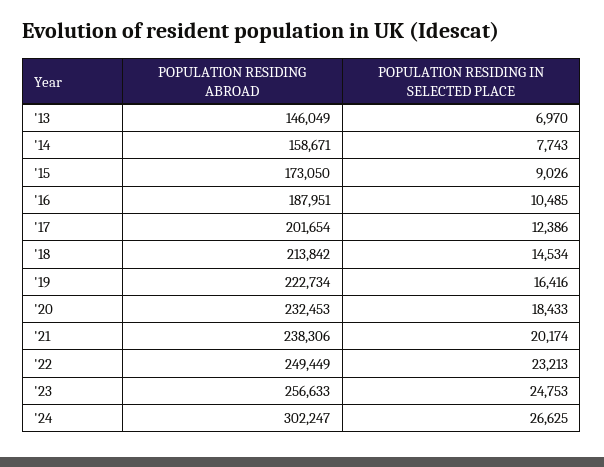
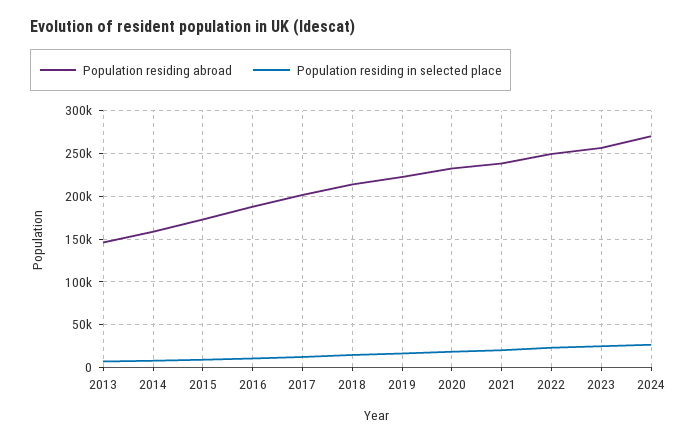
POPULATION RESIDING ABROAD, '24: 302247 -> 270000

